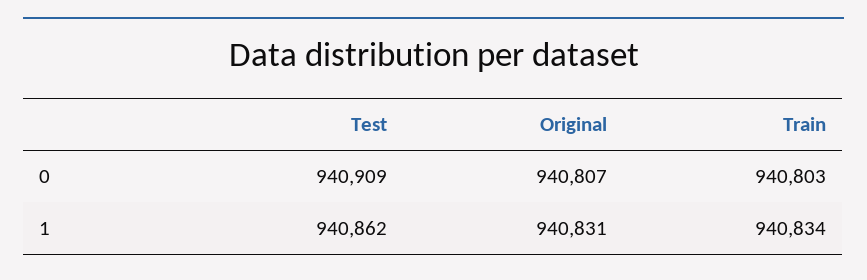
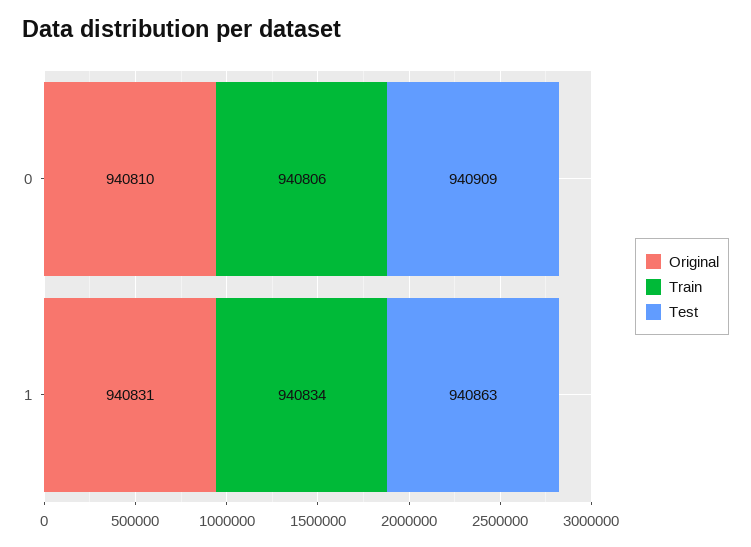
Original, 0: 940807 -> 940810
Train, 0: 940803 -> 940806
Test, 1: 940862 -> 940863

